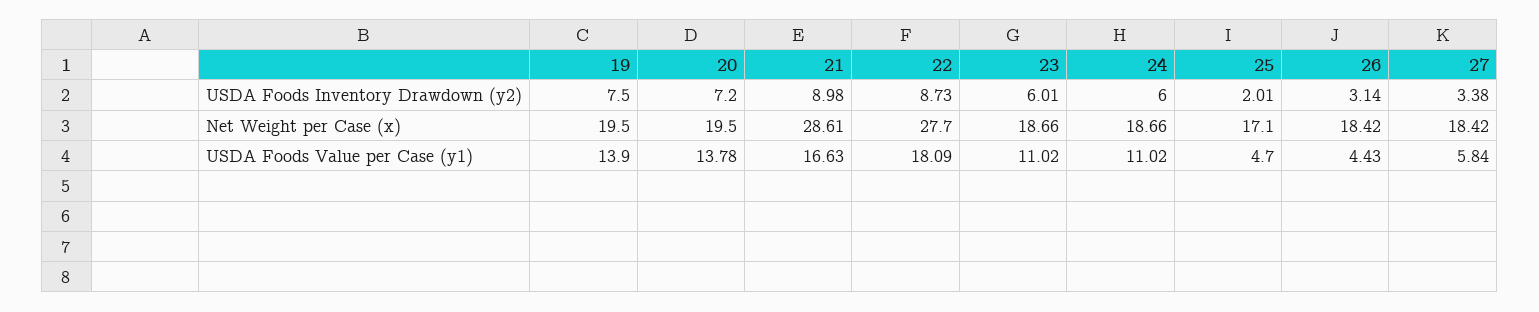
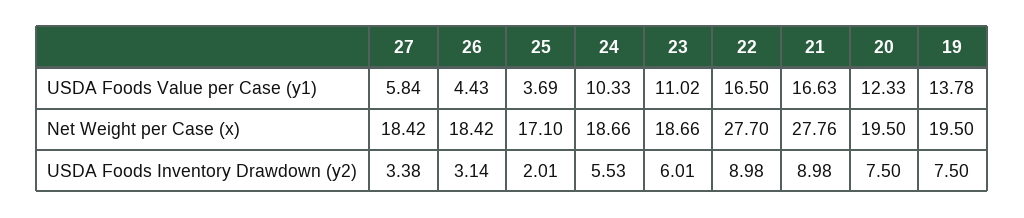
20, USDA Foods Inventory Drawdown (y2): 7.2 -> 7.5
22, USDA Foods Inventory Drawdown (y2): 8.73 -> 8.98
24, USDA Foods Inventory Drawdown (y2): 6 -> 5.53
21, Net Weight per Case (x): 28.61 -> 27.76
19, USDA Foods Value per Case (y1): 13.9 -> 13.78
20, USDA Foods Value per Case (y1): 13.78 -> 12.33
22, USDA Foods Value per Case (y1): 18.09 -> 16.5
24, USDA Foods Value per Case (y1): 11.02 -> 10.33
25, USDA Foods Value per Case (y1): 4.7 -> 3.69

